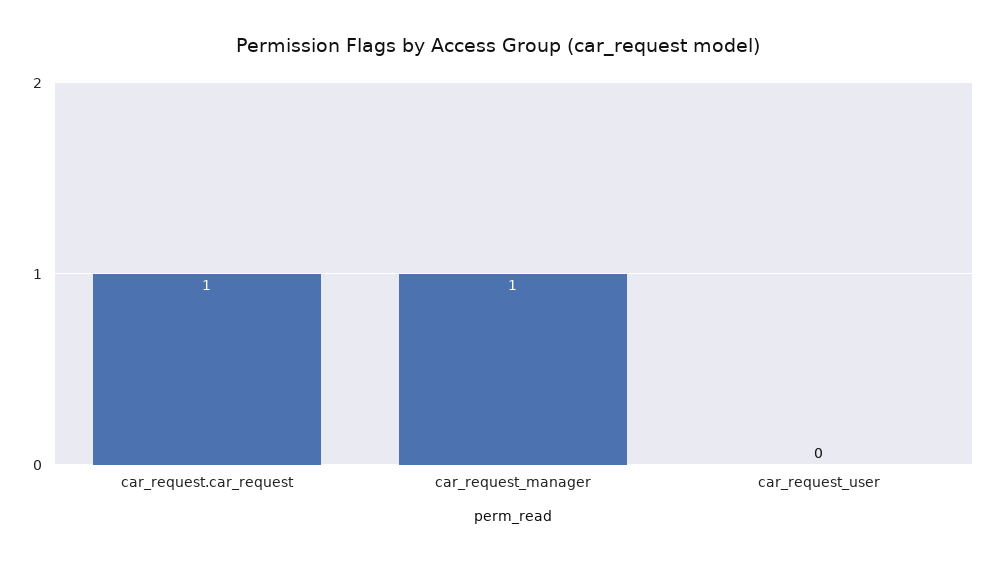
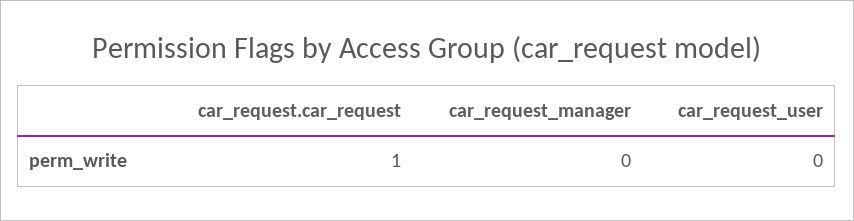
car_request_manager: 1 -> 0

